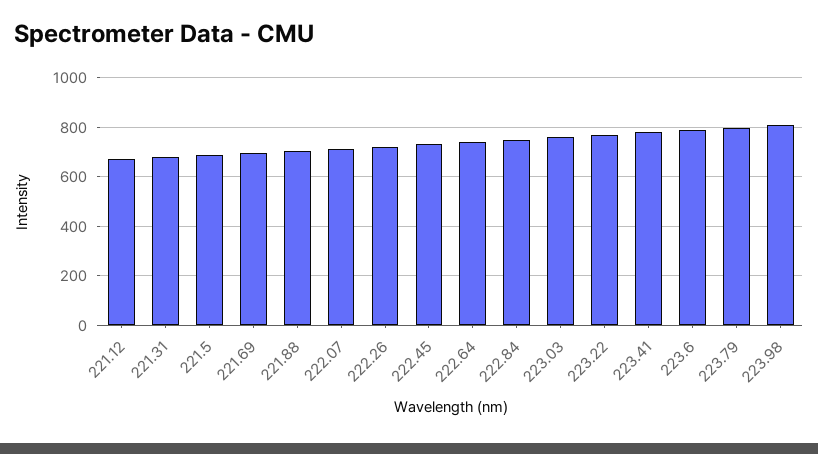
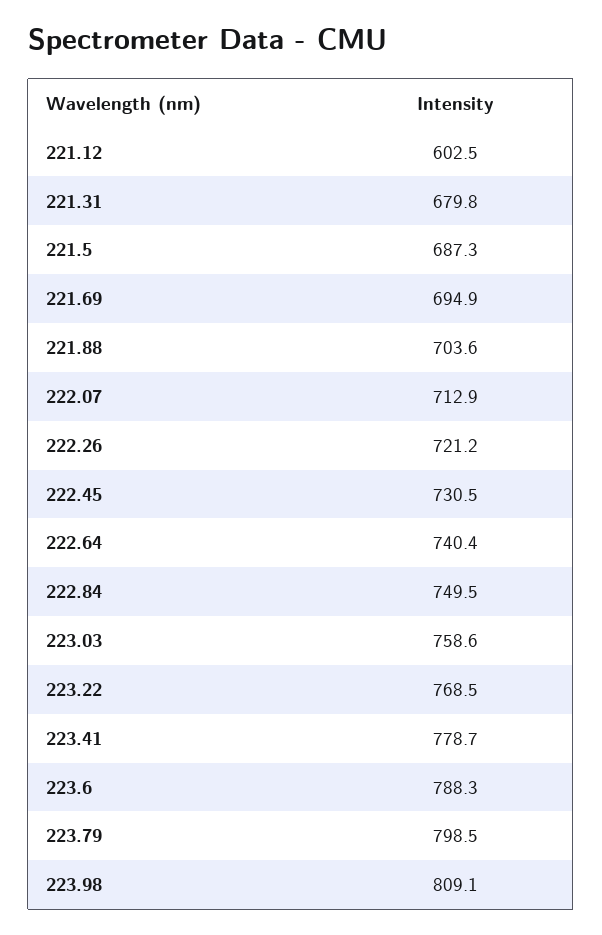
221.12: 675 -> 602.5

